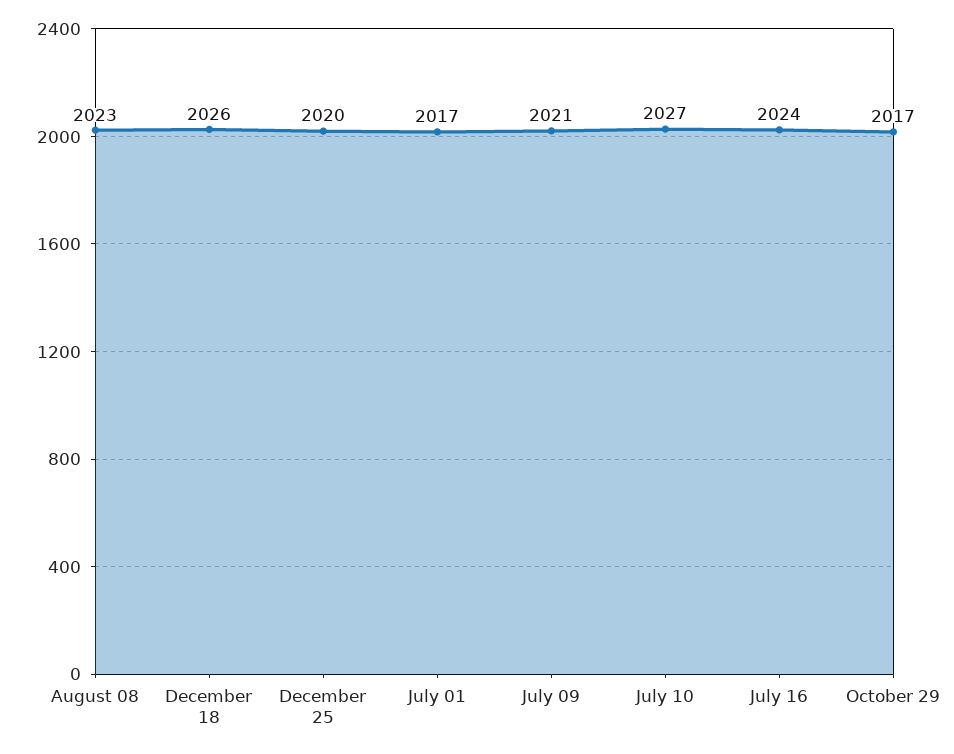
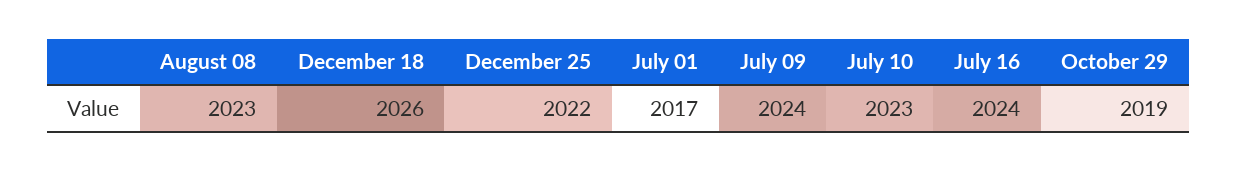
December 25: 2020 -> 2022
July 09: 2021 -> 2024
July 10: 2027 -> 2023
October 29: 2017 -> 2019

